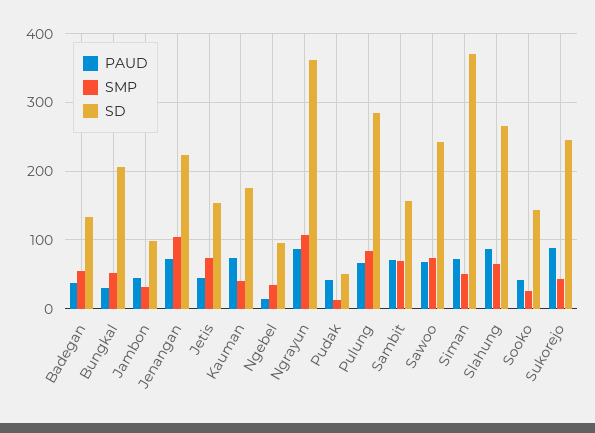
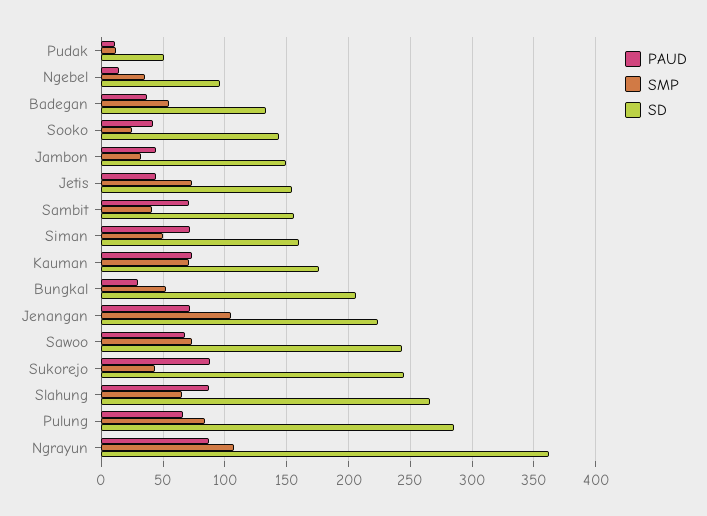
SD, Jambon: 100 -> 150
SMP, Kauman: 40 -> 70
PAUD, Pudak: 40 -> 10
SMP, Sambit: 70 -> 40
SD, Siman: 370 -> 160

